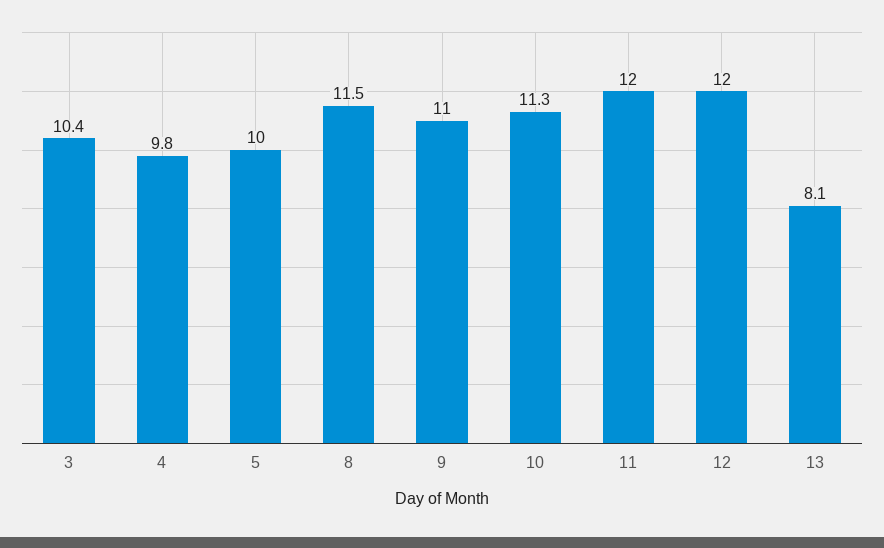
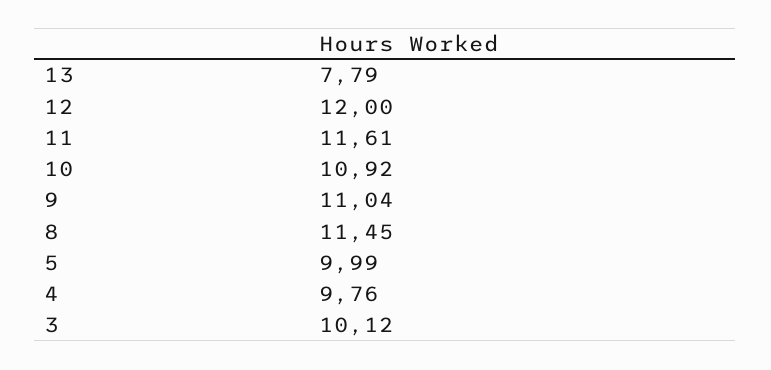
3: 10.4 -> 10.12
10: 11.3 -> 10.92
11: 12 -> 11.61
13: 8.1 -> 7.79

